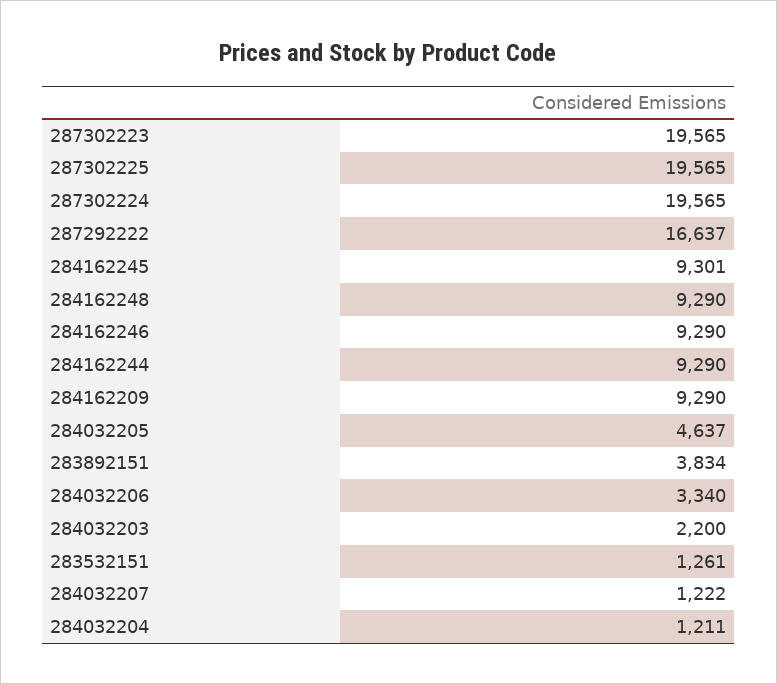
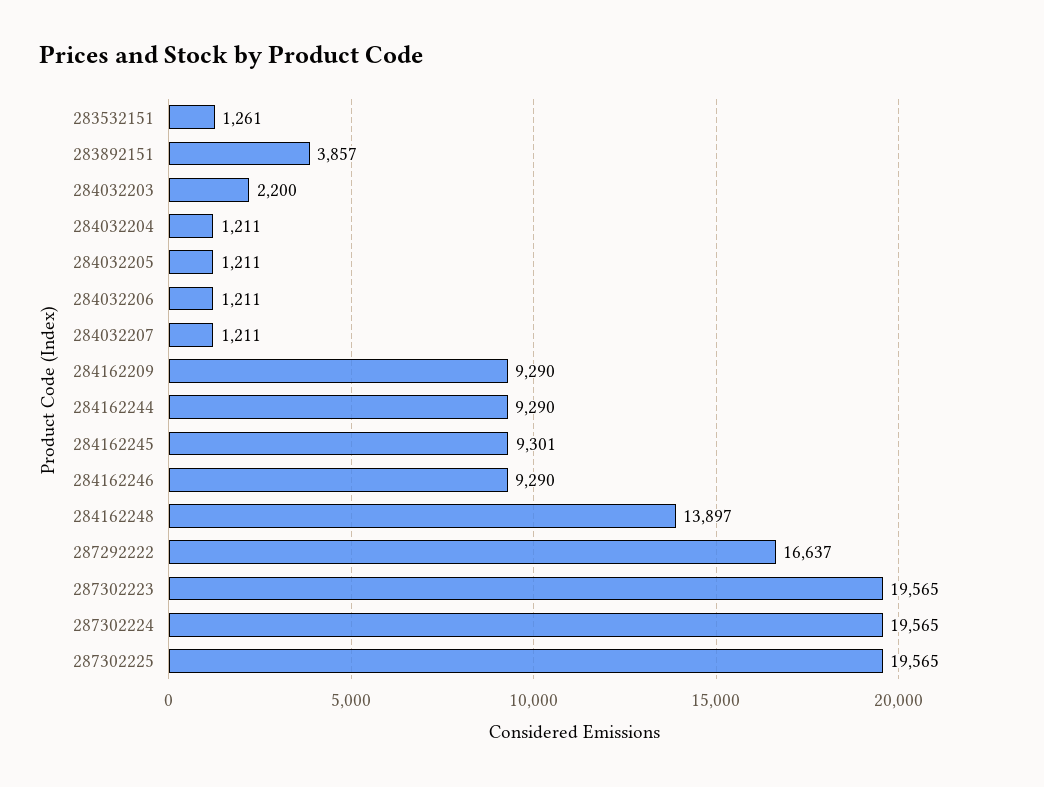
284162248: 9290 -> 13897
284032205: 4637 -> 1211
283892151: 3834 -> 3857
284032206: 3340 -> 1211
284032207: 1222 -> 1211

